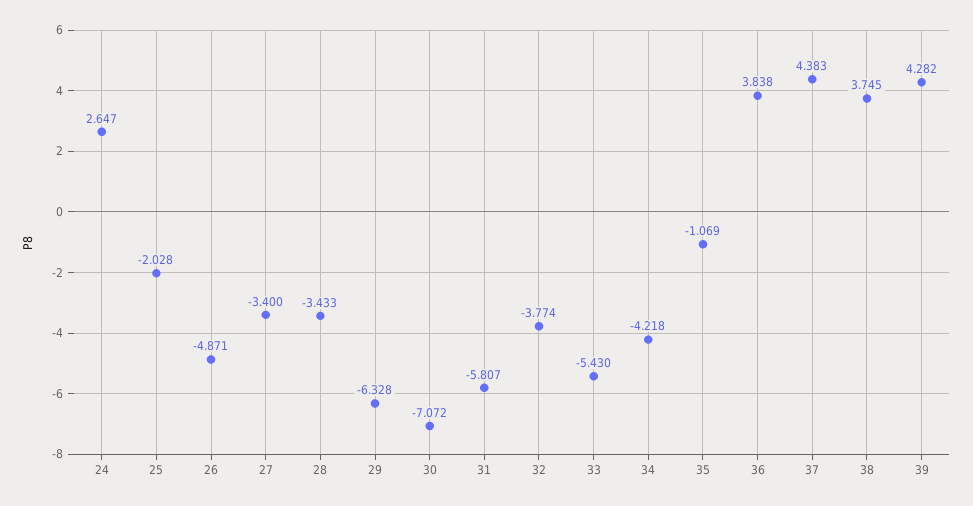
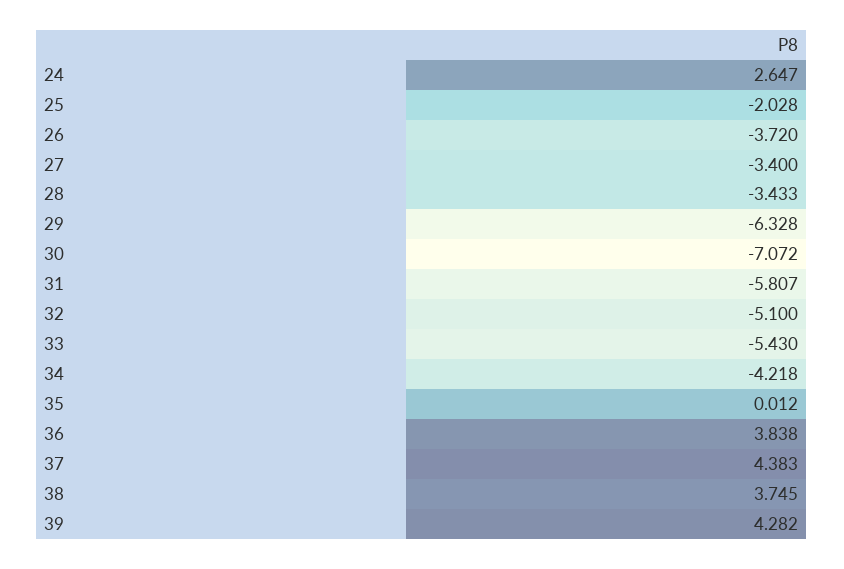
26: -4.871 -> -3.72
32: -3.774 -> -5.1
35: -1.069 -> 0.012

